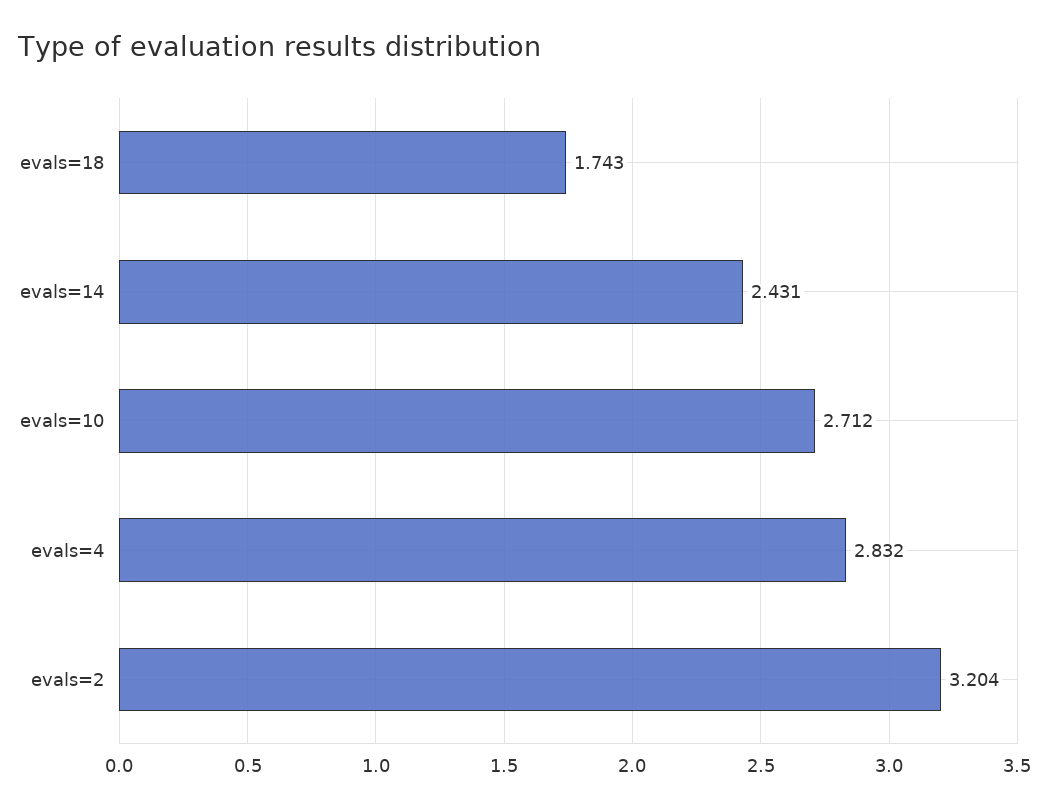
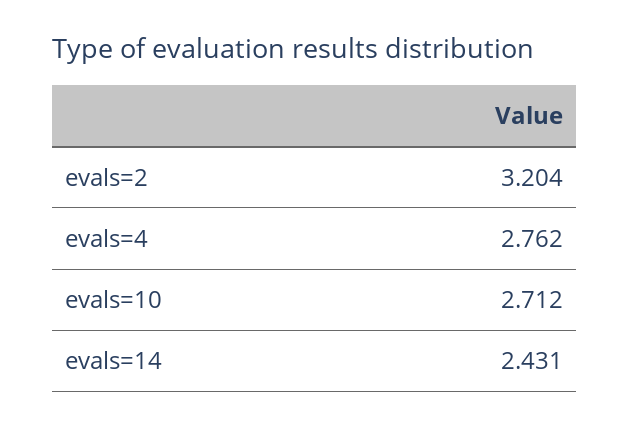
evals=18: 1.743 -> none
evals=4: 2.832 -> 2.762

